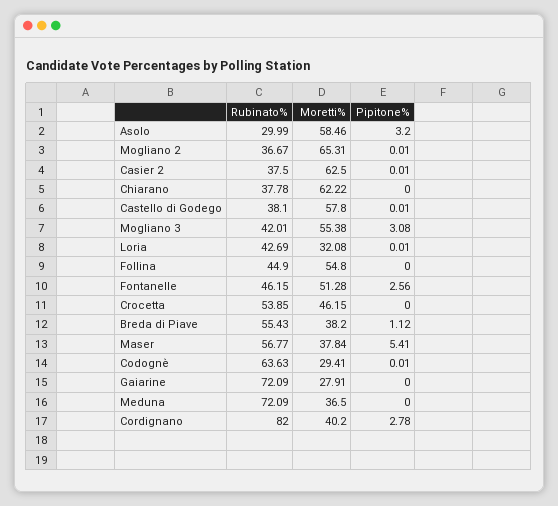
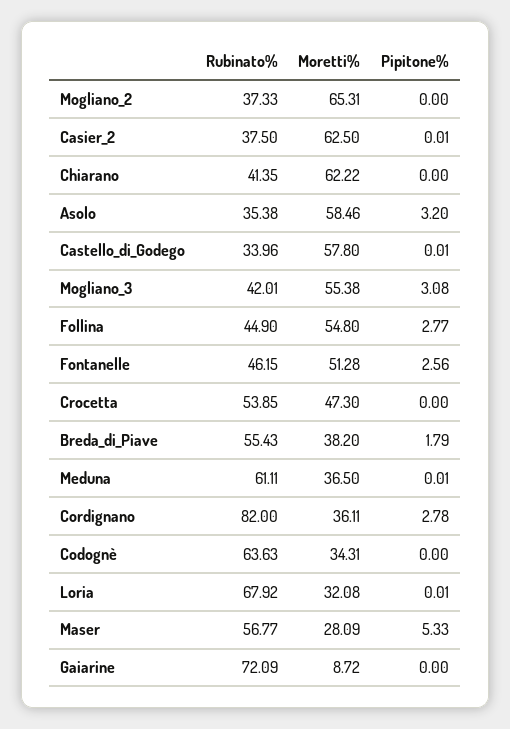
Rubinato%, Asolo: 29.99 -> 35.38
Rubinato%, Mogliano 2: 36.67 -> 37.33
Pipitone%, Mogliano 2: 0.01 -> 0
Rubinato%, Chiarano: 37.78 -> 41.35
Rubinato%, Castello di Godego: 38.1 -> 33.96
Rubinato%, Loria: 42.69 -> 67.92
Pipitone%, Follina: 0 -> 2.77
Moretti%, Crocetta: 46.15 -> 47.3
Pipitone%, Breda di Piave: 1.12 -> 1.79
Moretti%, Maser: 37.84 -> 28.09
Pipitone%, Maser: 5.41 -> 5.33
Moretti%, Codognè: 29.41 -> 34.31
Pipitone%, Codognè: 0.01 -> 0
Moretti%, Gaiarine: 27.91 -> 8.72
Rubinato%, Meduna: 72.09 -> 61.11
Pipitone%, Meduna: 0 -> 0.01
Moretti%, Cordignano: 40.2 -> 36.11

